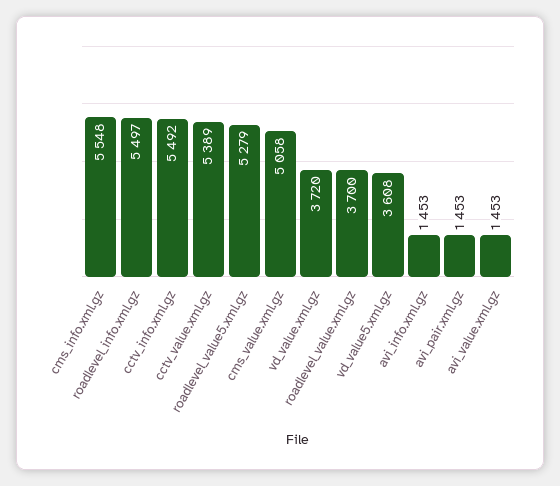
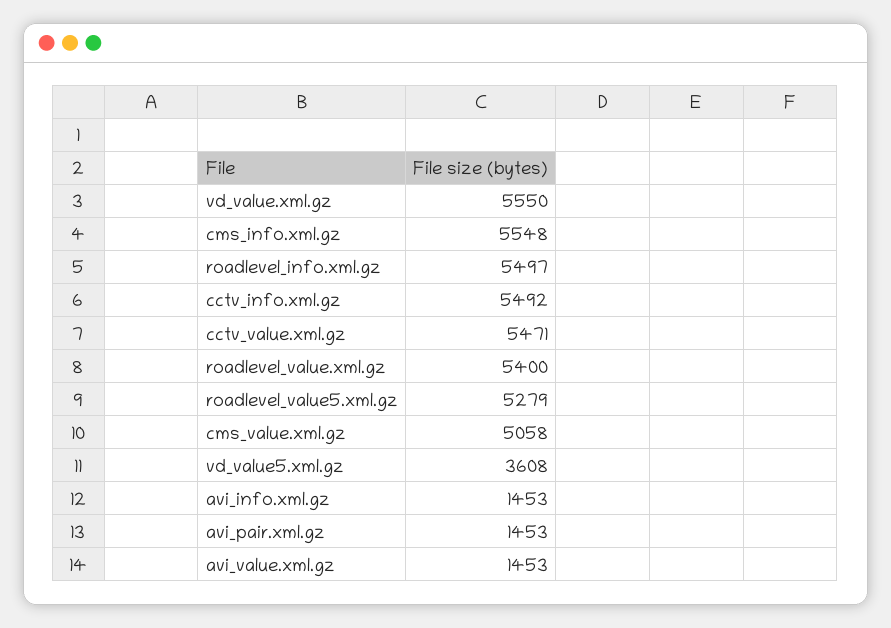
cctv_value.xml.gz: 5389 -> 5471
vd_value.xml.gz: 3720 -> 5550
roadlevel_value.xml.gz: 3700 -> 5400

